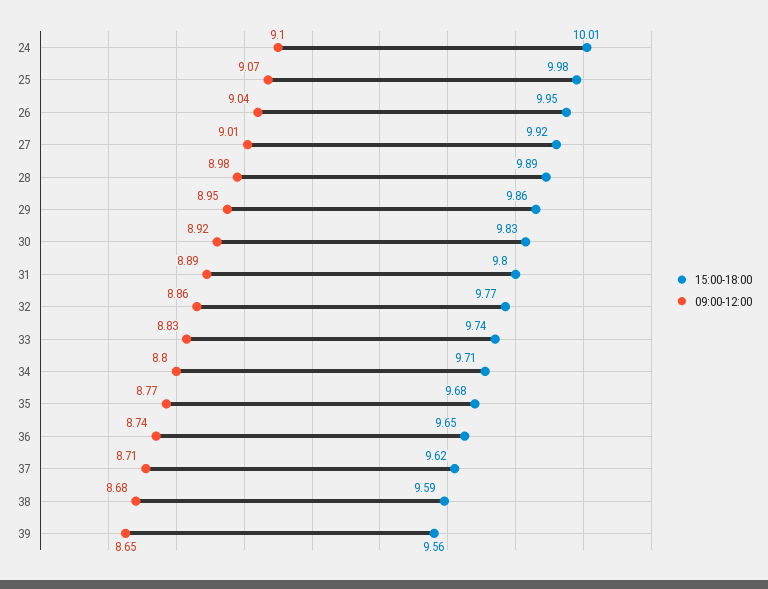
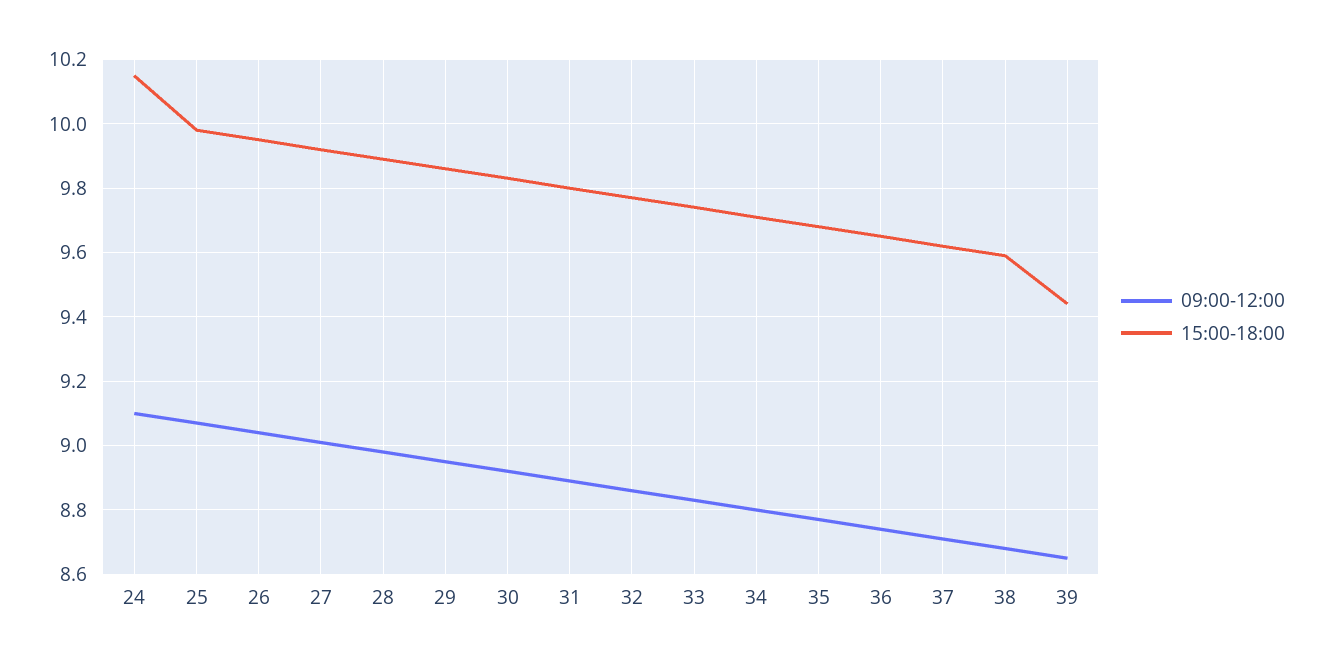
15:00-18:00, 24: 10.01 -> 10.15
15:00-18:00, 39: 9.56 -> 9.45

